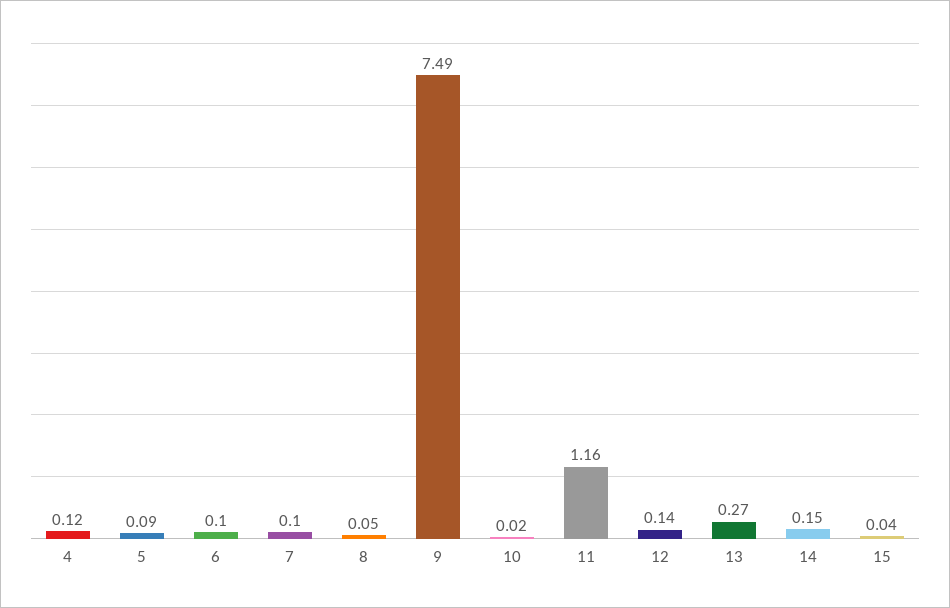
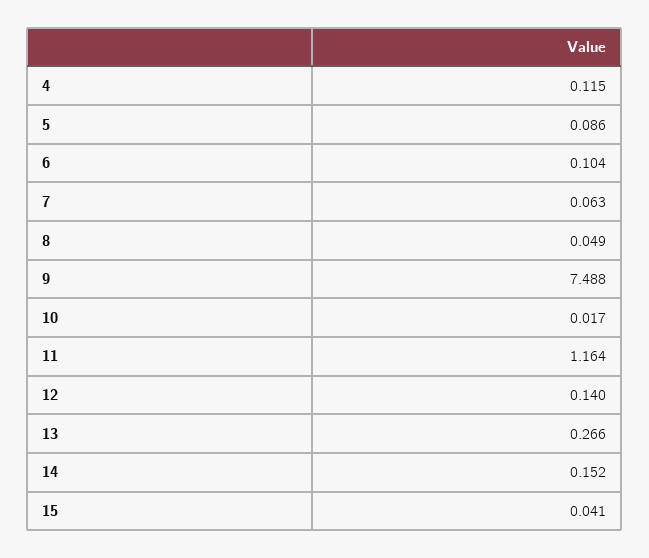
7: 0.1 -> 0.063

